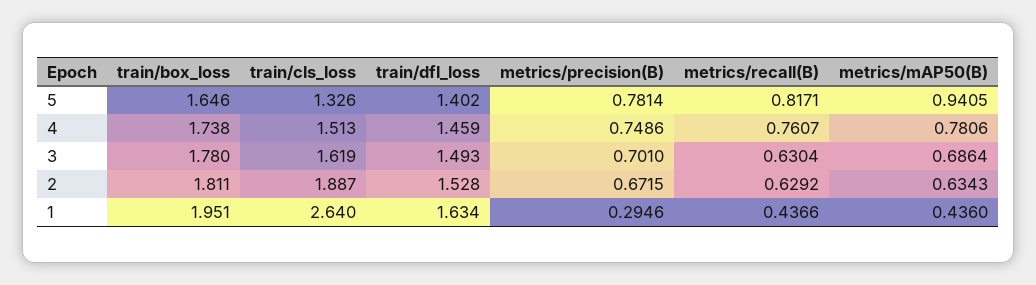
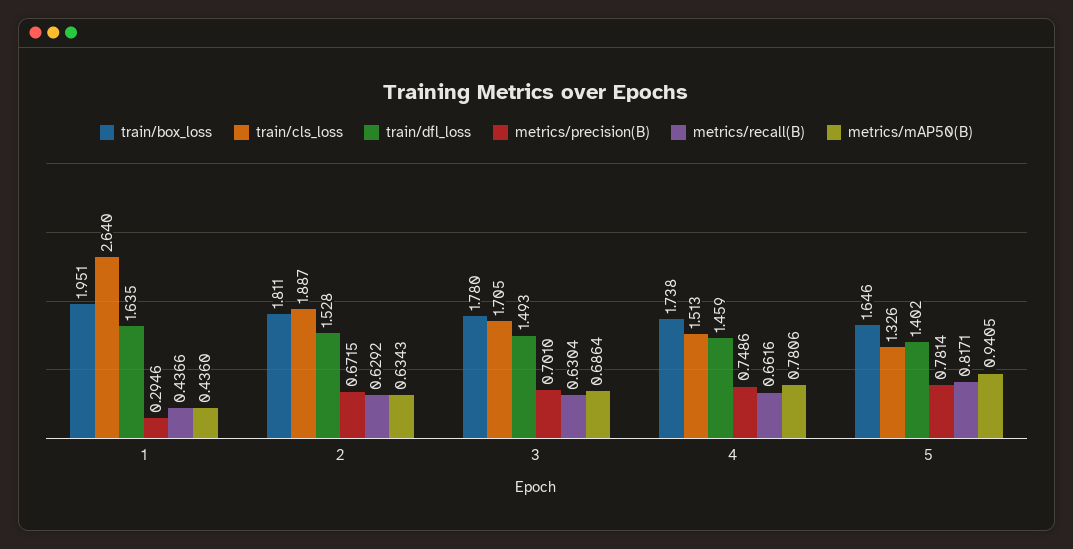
metrics/recall(B), 4: 0.7607 -> 0.6616
train/cls_loss, 3: 1.619 -> 1.705
train/dfl_loss, 1: 1.634 -> 1.635

